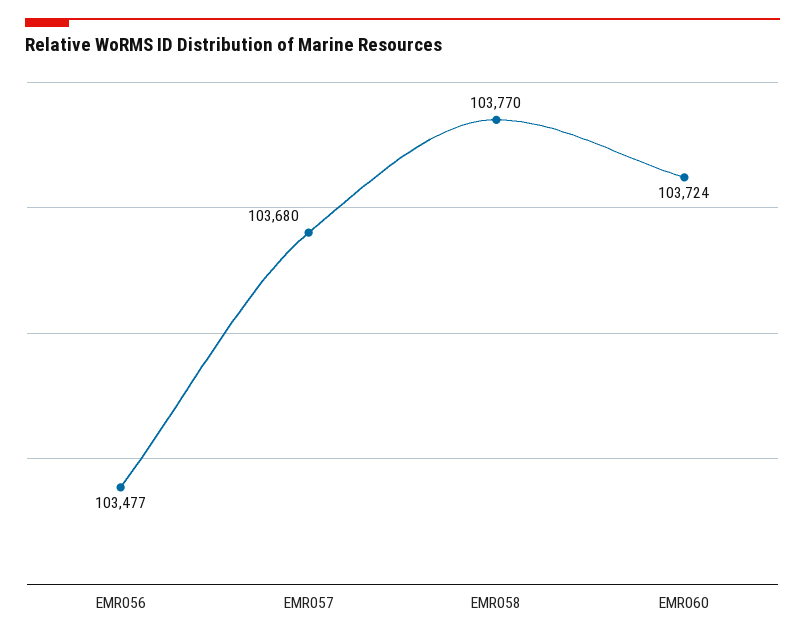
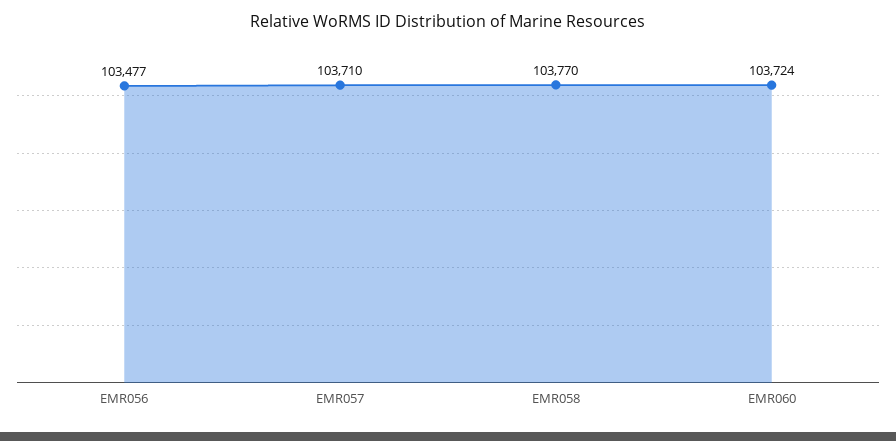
EMR057: 103680 -> 103710

